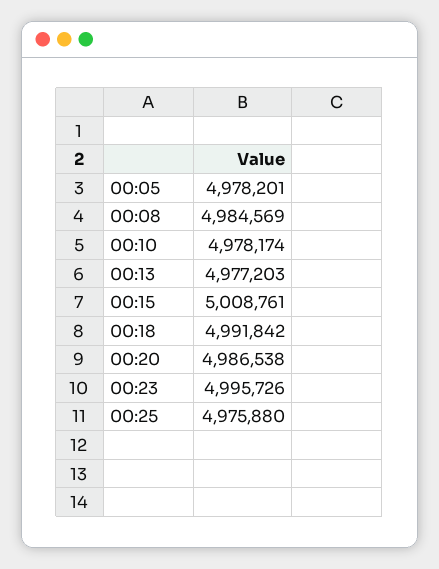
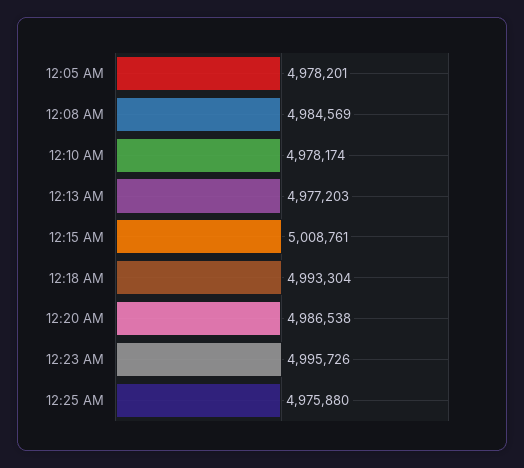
00:18: 4991842 -> 4993304

